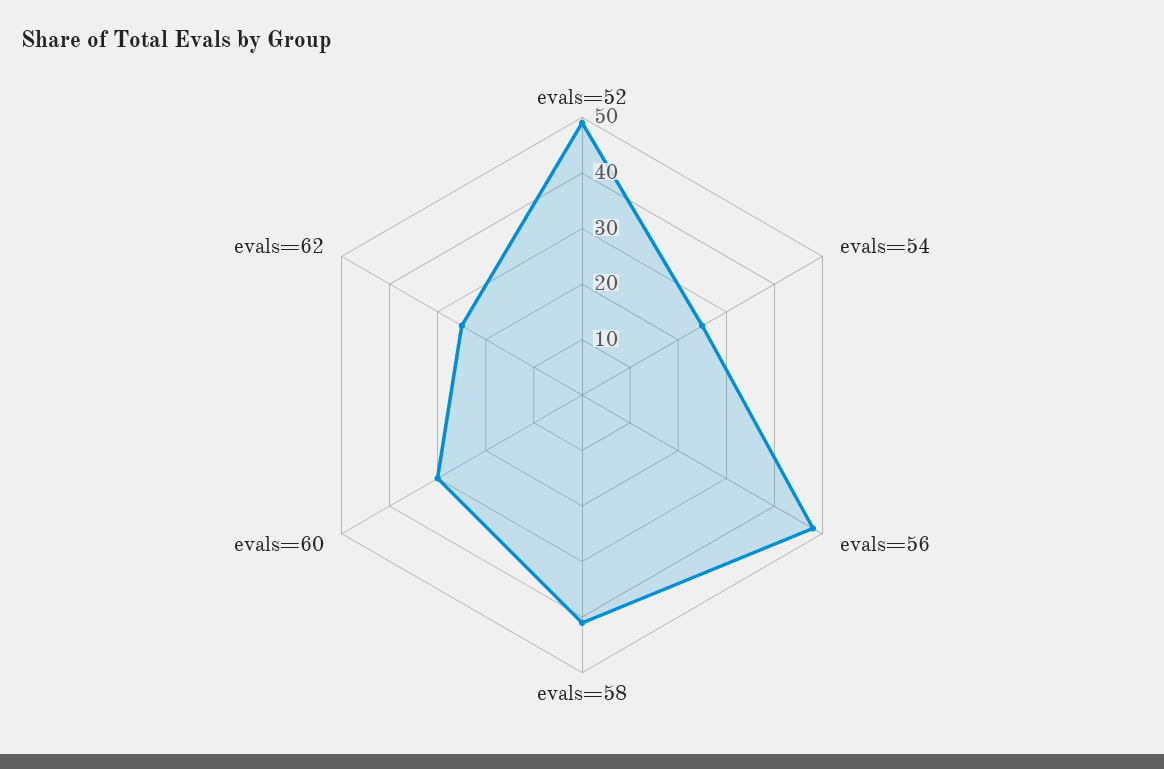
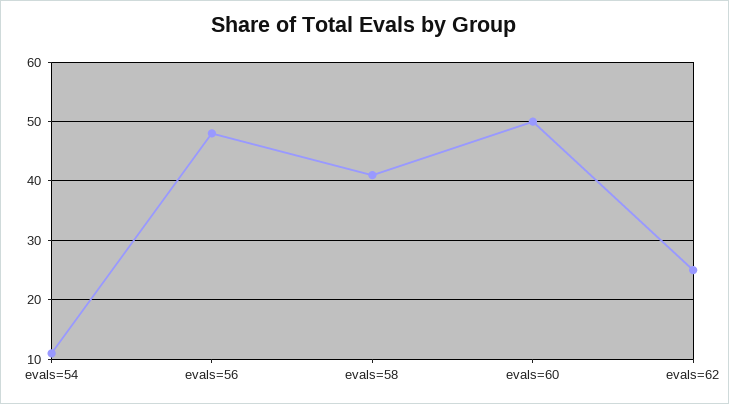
evals=52: 50 -> none
evals=54: 25 -> 10
evals=60: 30 -> 50

